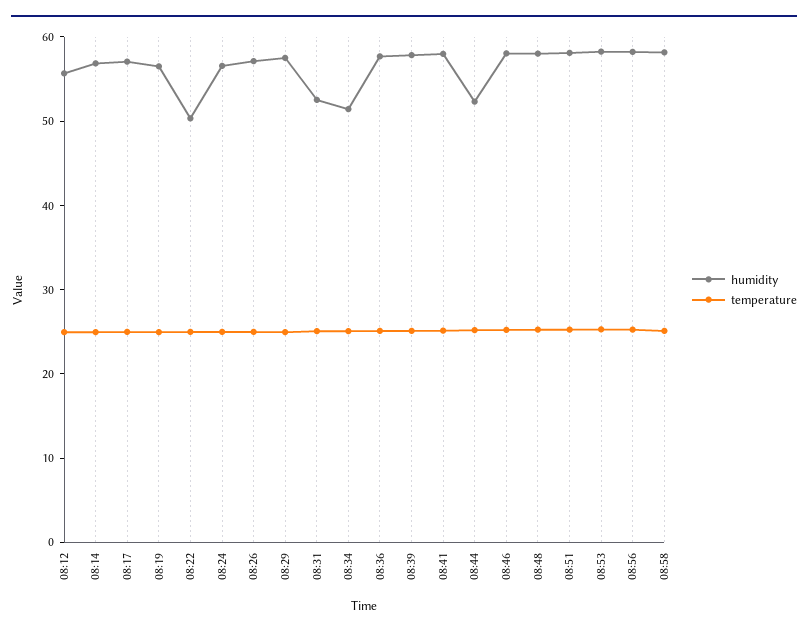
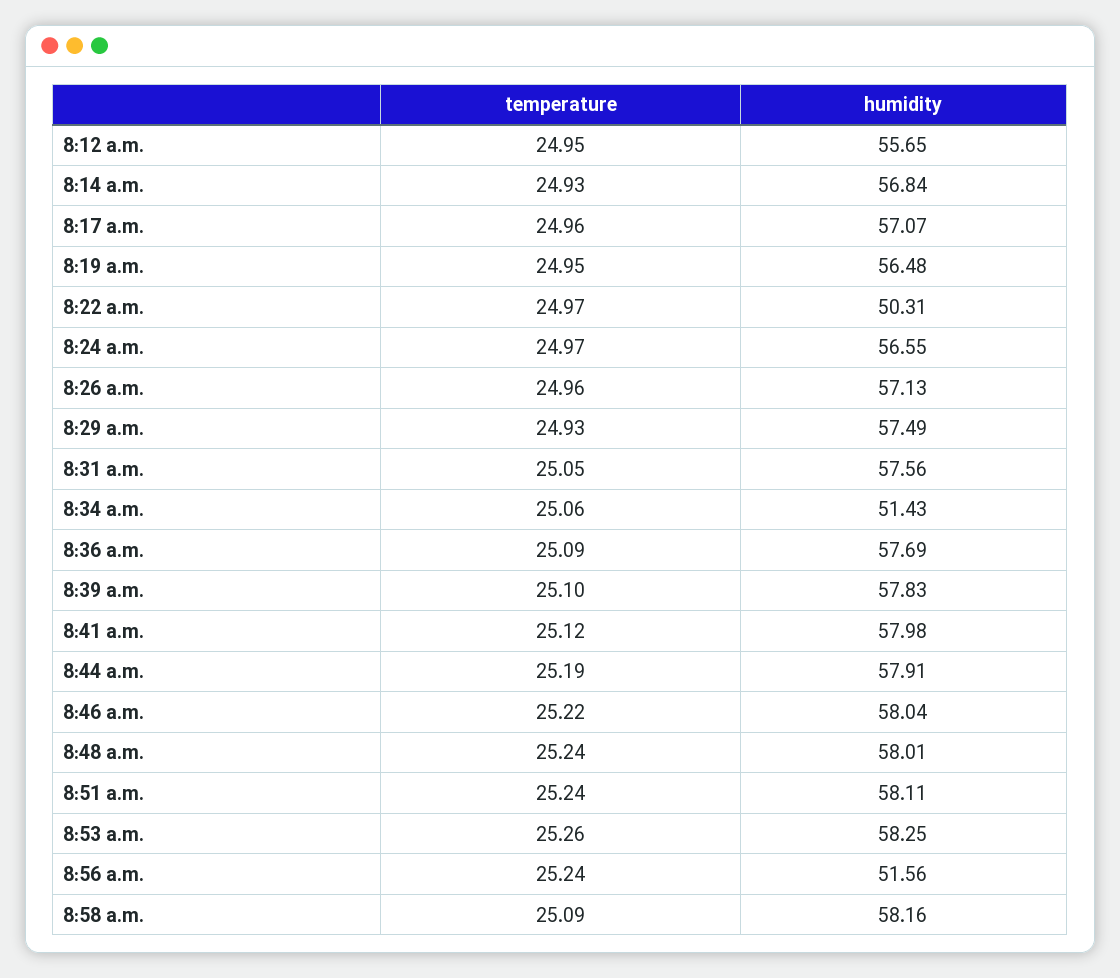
humidity, 08:31: 52 -> 57.56
humidity, 08:44: 52 -> 57.91
humidity, 08:56: 58 -> 51.56

